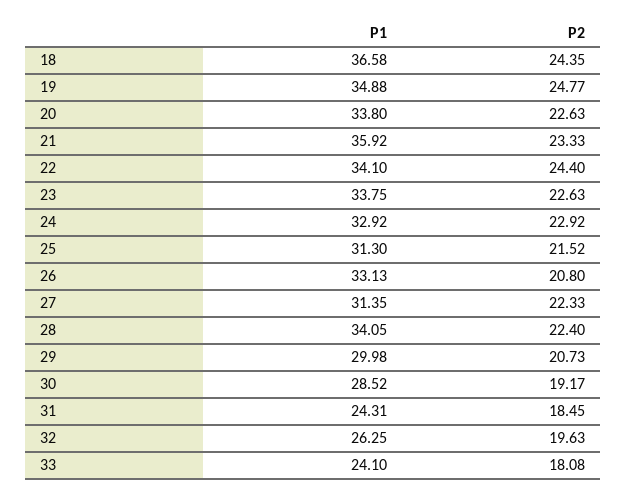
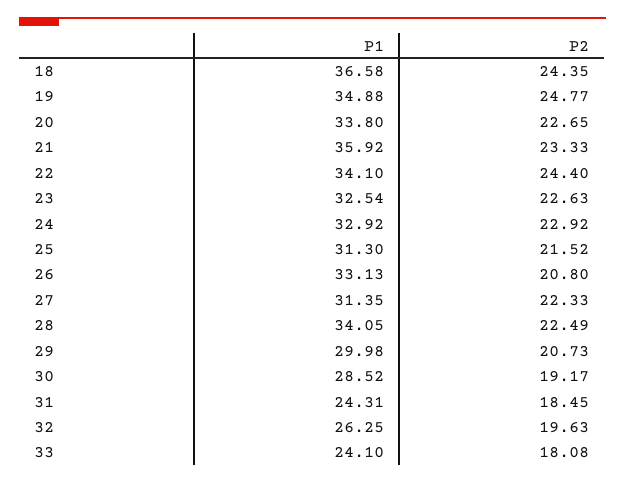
P2, 20: 22.63 -> 22.65
P1, 23: 33.75 -> 32.54
P2, 28: 22.4 -> 22.49

